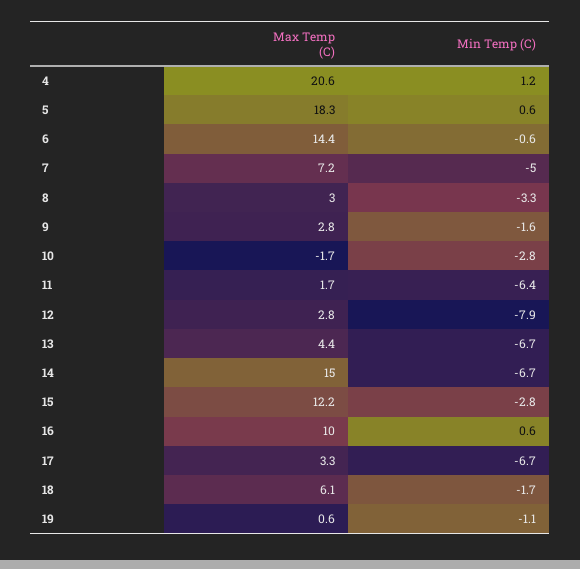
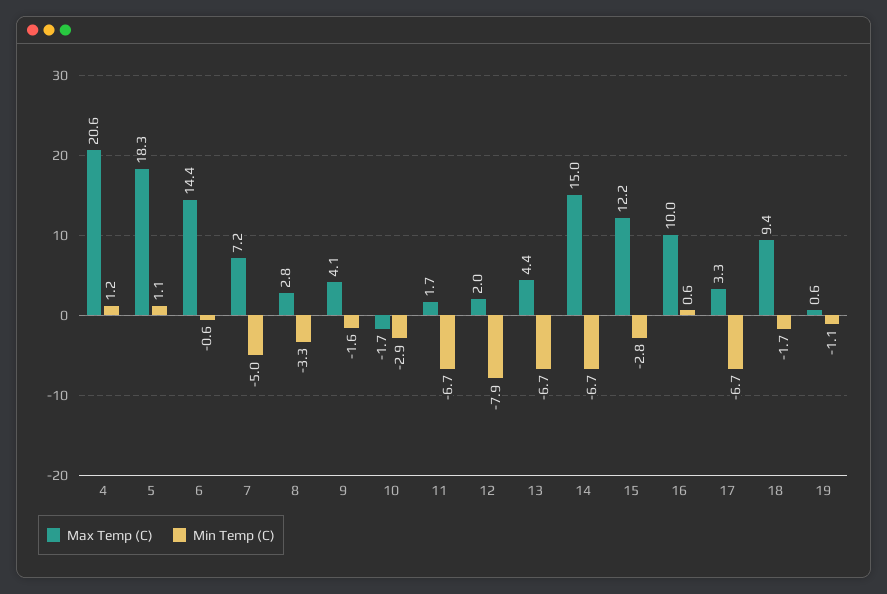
Min Temp (C), 5: 0.6 -> 1.1
Max Temp (C), 8: 3 -> 2.8
Max Temp (C), 9: 2.8 -> 4.1
Min Temp (C), 10: -2.8 -> -2.9
Min Temp (C), 11: -6.4 -> -6.7
Max Temp (C), 12: 2.8 -> 2
Max Temp (C), 18: 6.1 -> 9.4

